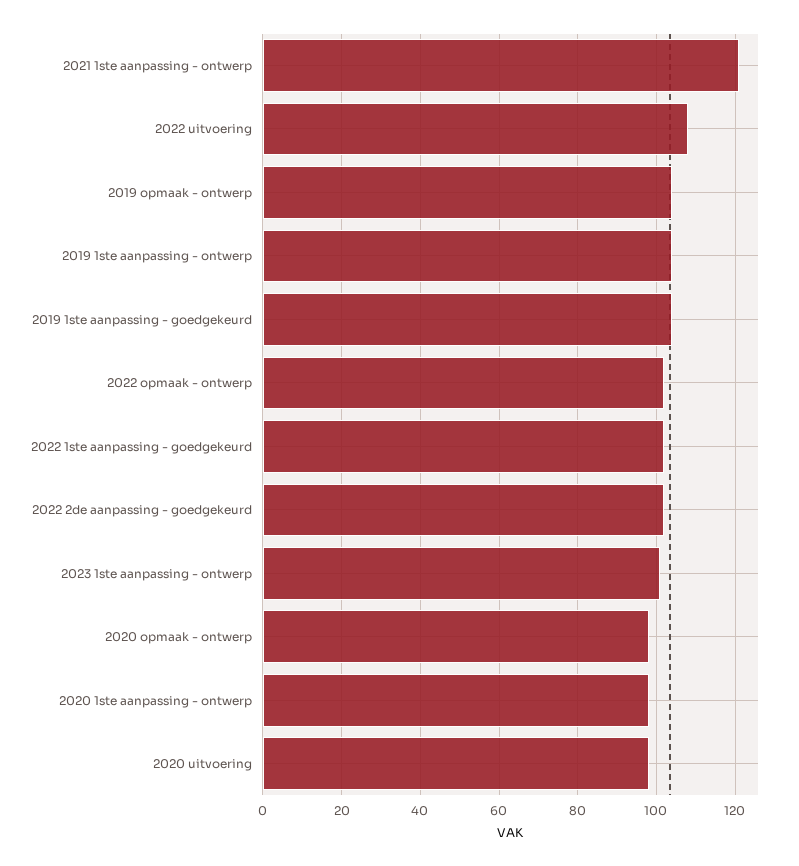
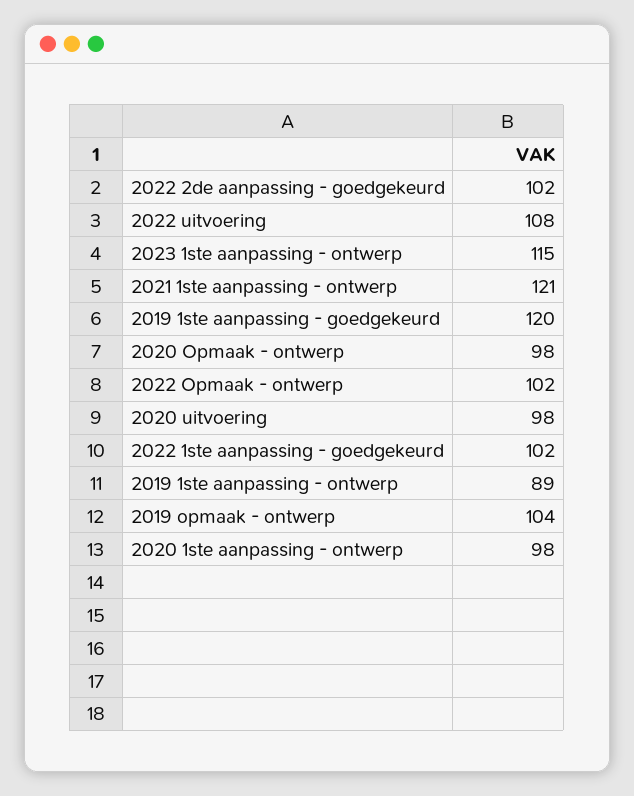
2019 1ste aanpassing - ontwerp: 105 -> 89
2019 1ste aanpassing - goedgekeurd: 105 -> 120
2023 1ste aanpassing - ontwerp: 100 -> 115

